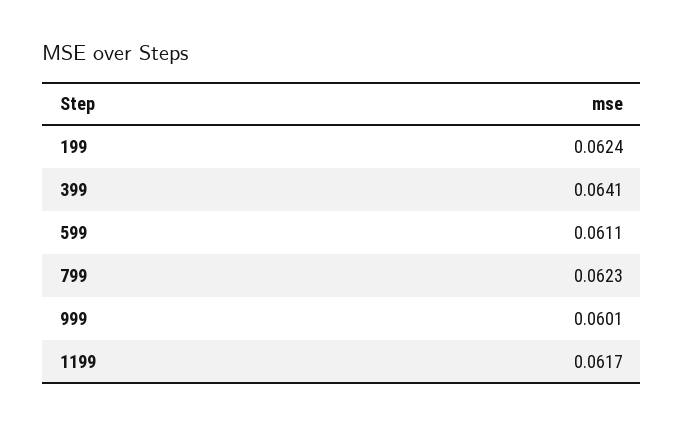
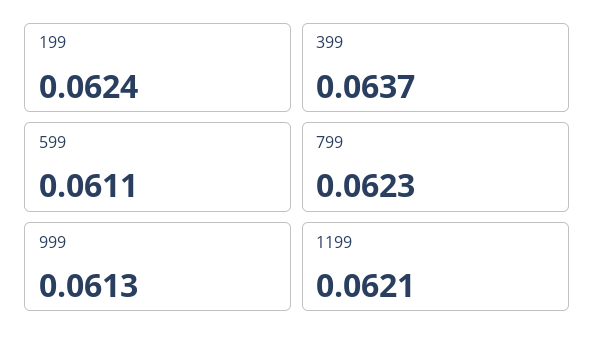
399: 0.0641 -> 0.0637
999: 0.0601 -> 0.0613
1199: 0.0617 -> 0.0621

